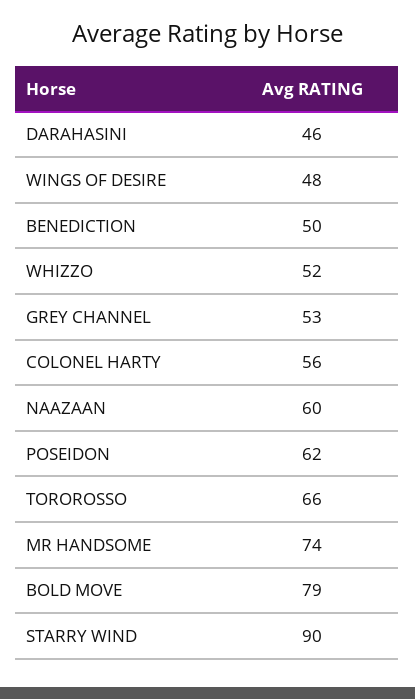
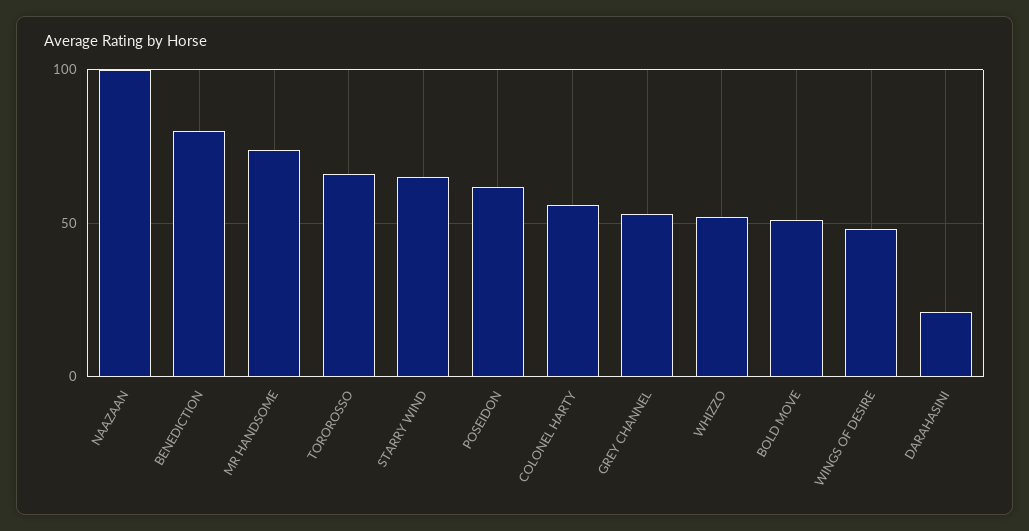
DARAHASINI: 46 -> 20
BENEDICTION: 50 -> 80
NAAZAAN: 60 -> 100
BOLD MOVE: 79 -> 50
STARRY WIND: 90 -> 65

